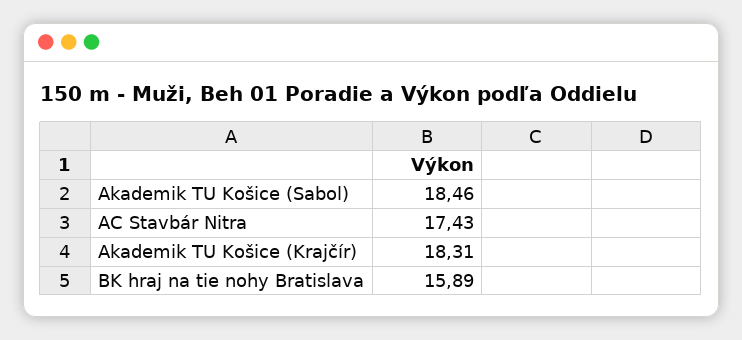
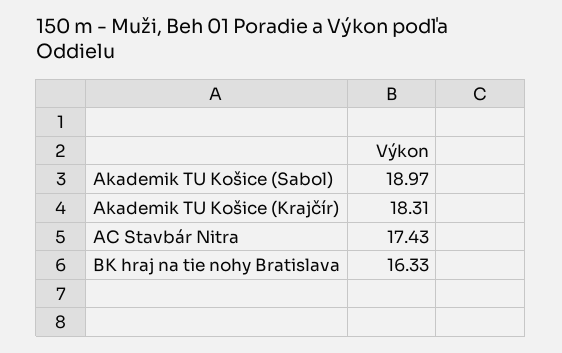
Akademik TU Košice (Sabol): 18.46 -> 18.97
BK hraj na tie nohy Bratislava: 15.89 -> 16.33

